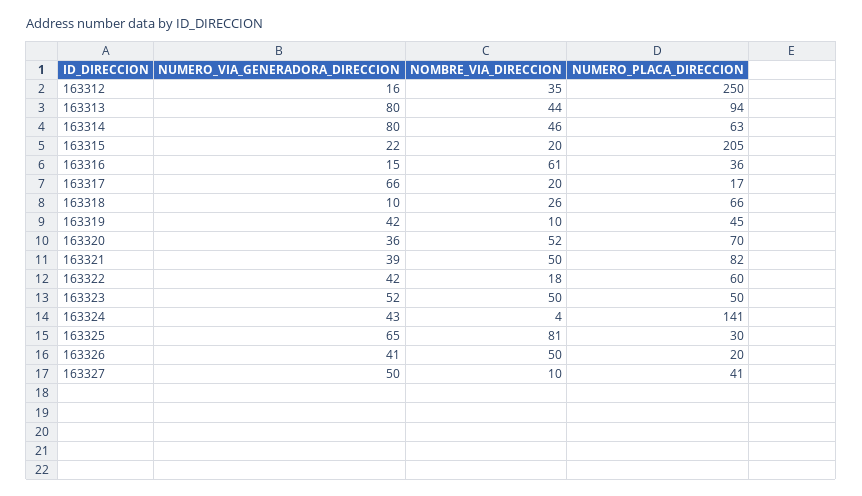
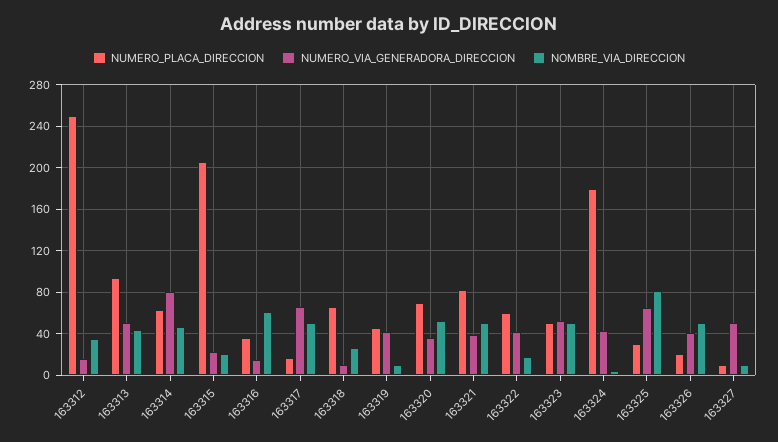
NUMERO_VIA_GENERADORA_DIRECCION, 163313: 80 -> 50
NOMBRE_VIA_DIRECCION, 163317: 20 -> 50
NUMERO_PLACA_DIRECCION, 163324: 141 -> 180
NUMERO_PLACA_DIRECCION, 163327: 41 -> 10

